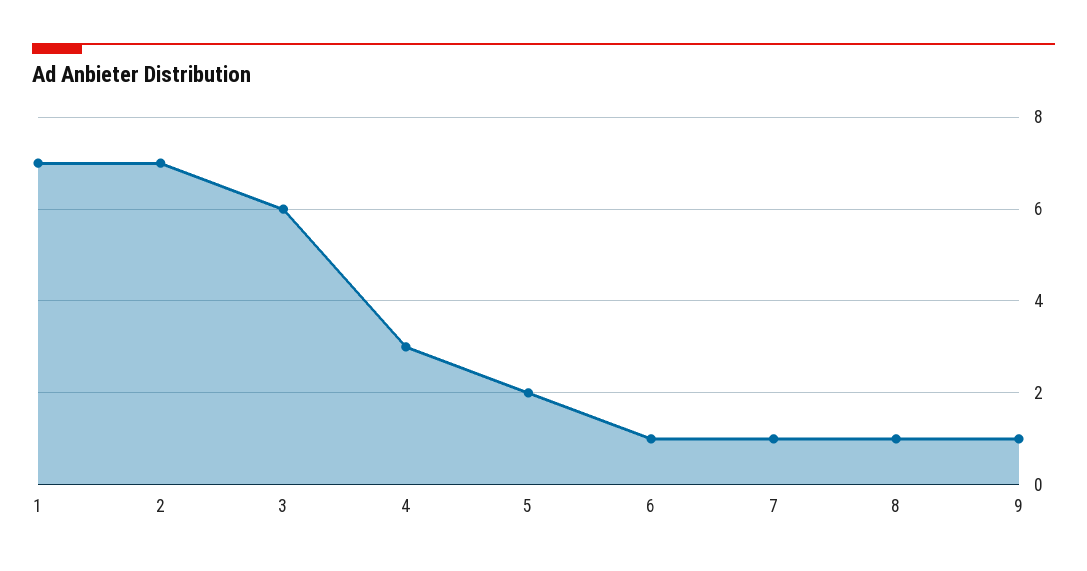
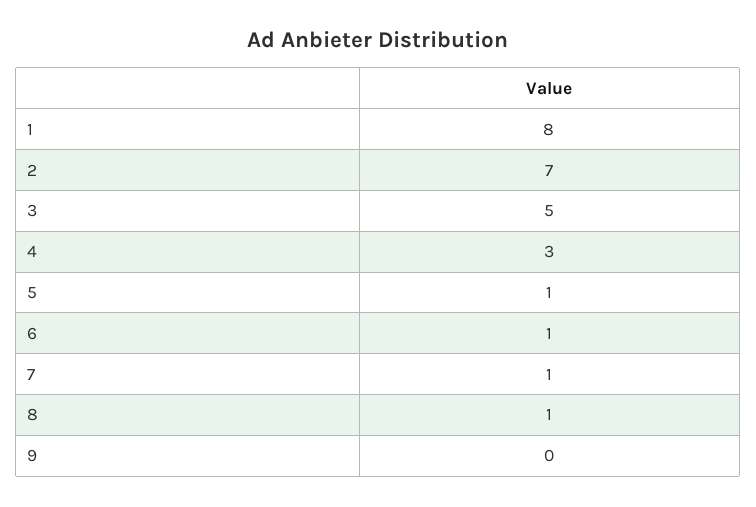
1: 7 -> 8
3: 6 -> 5
5: 2 -> 1
9: 1 -> 0

